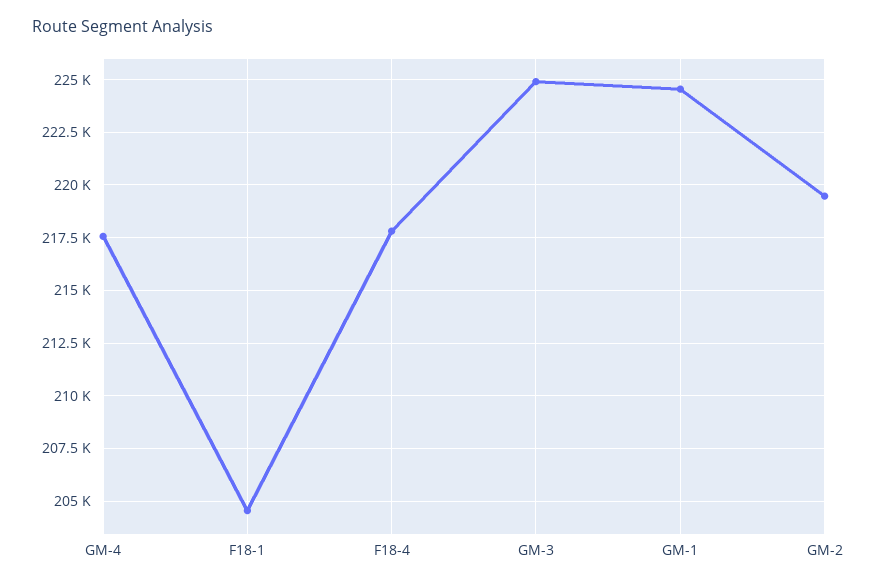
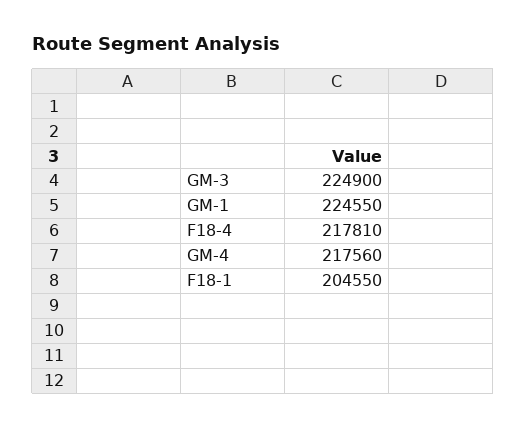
GM-2: 219500 -> none

